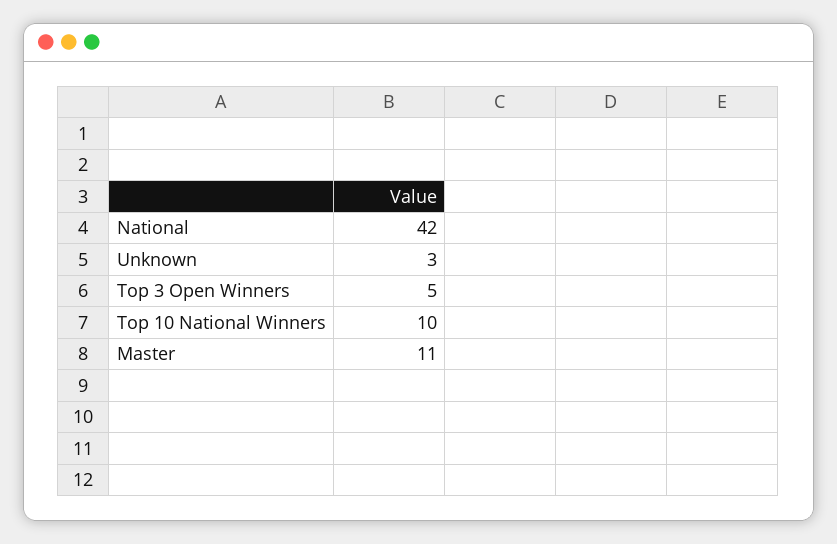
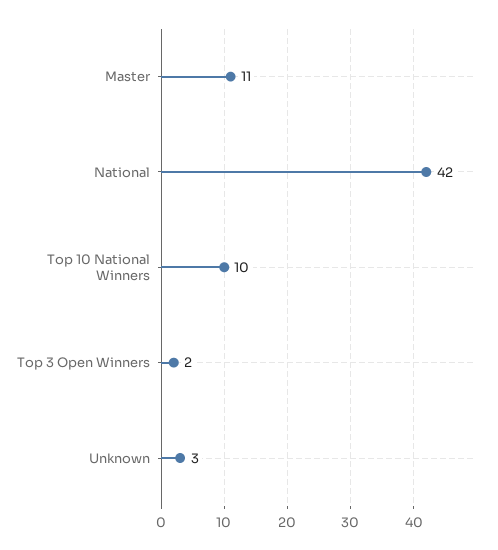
Top 3 Open Winners: 5 -> 2

